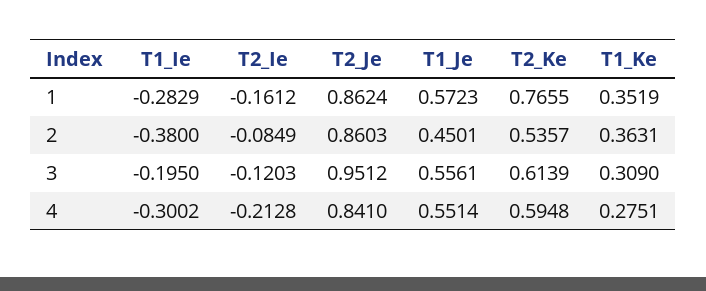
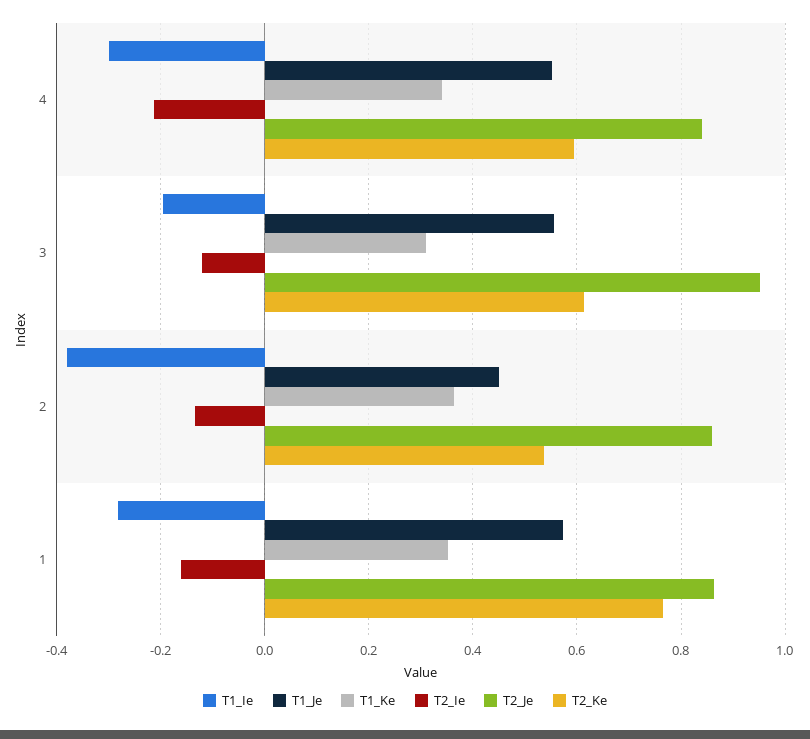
T2_Ie, 2: -0.0849 -> -0.14
T1_Ke, 4: 0.2751 -> 0.34

